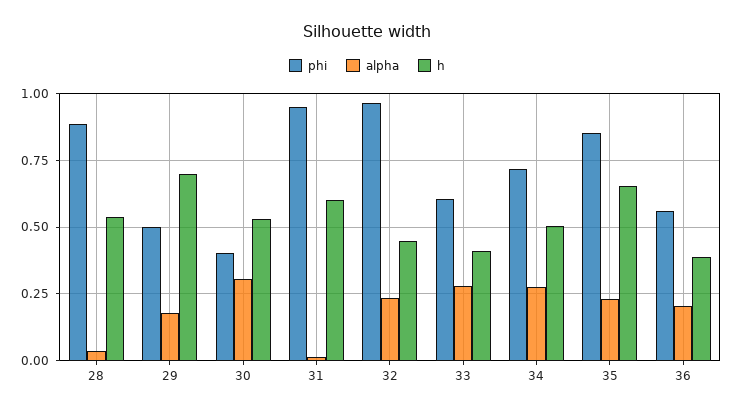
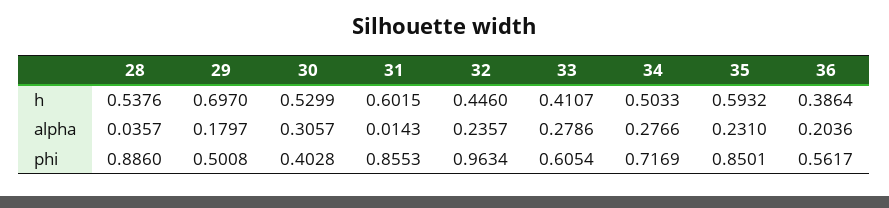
phi, 31: 0.95 -> 0.8553
h, 35: 0.65 -> 0.5932

